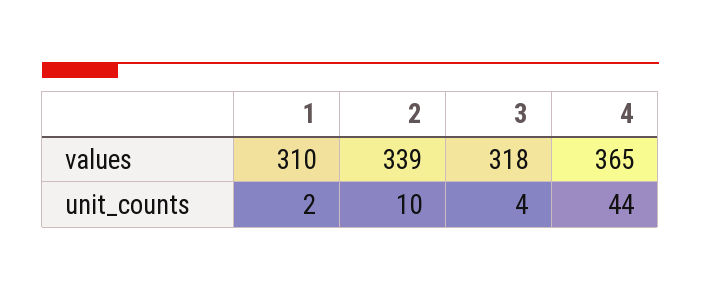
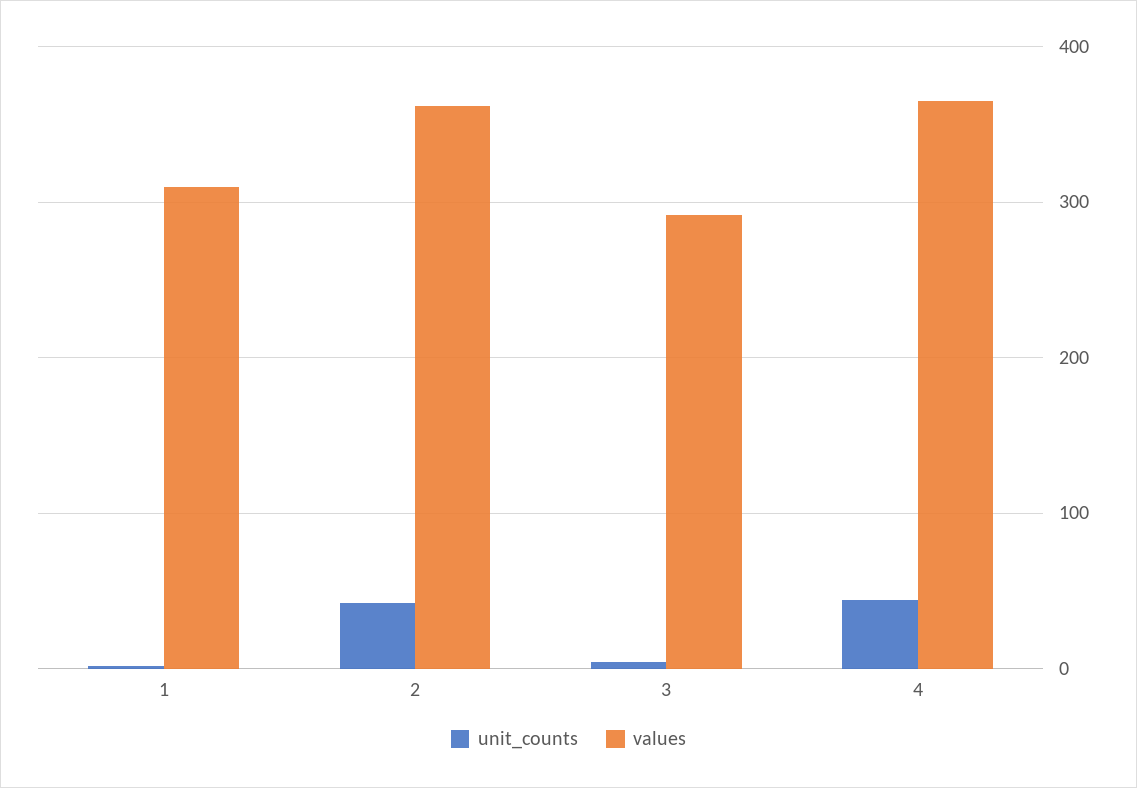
values, 2: 339 -> 360
values, 3: 318 -> 290
unit_counts, 2: 10 -> 40

